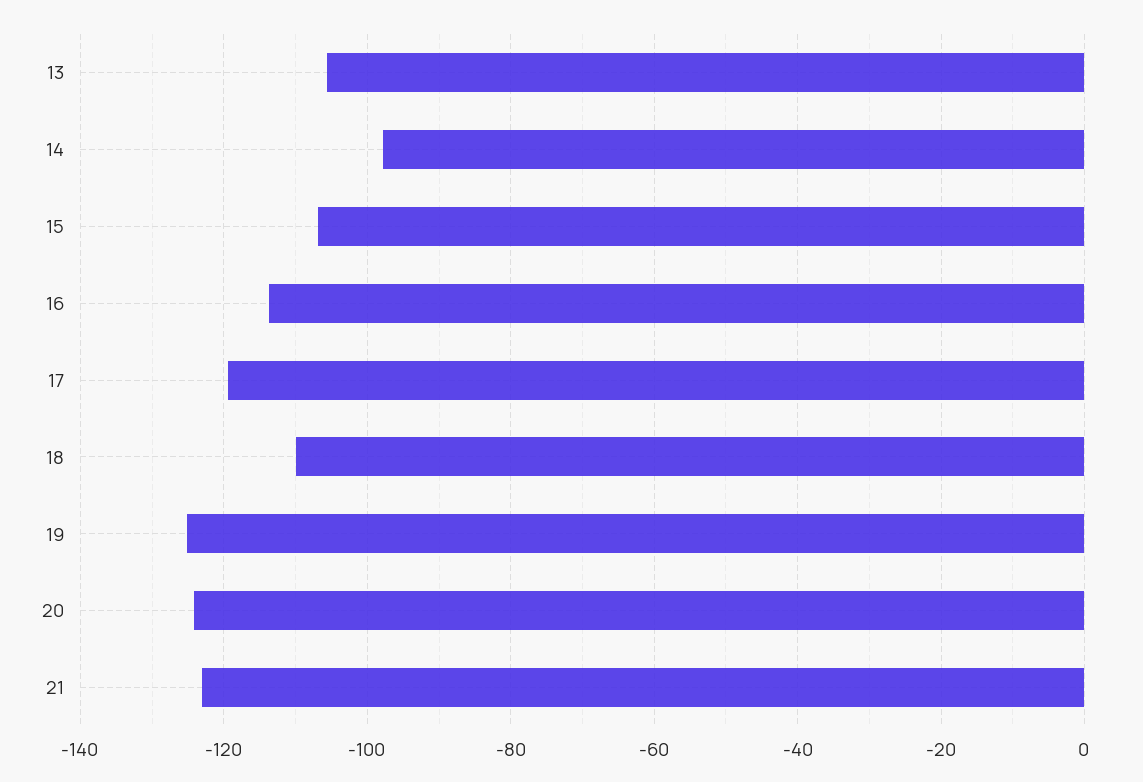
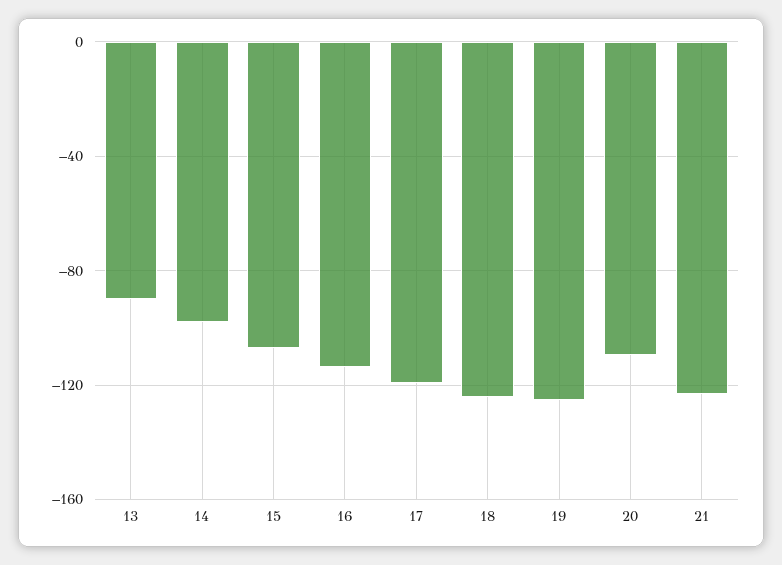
13: -106 -> -90
18: -110 -> -125
20: -124 -> -110

